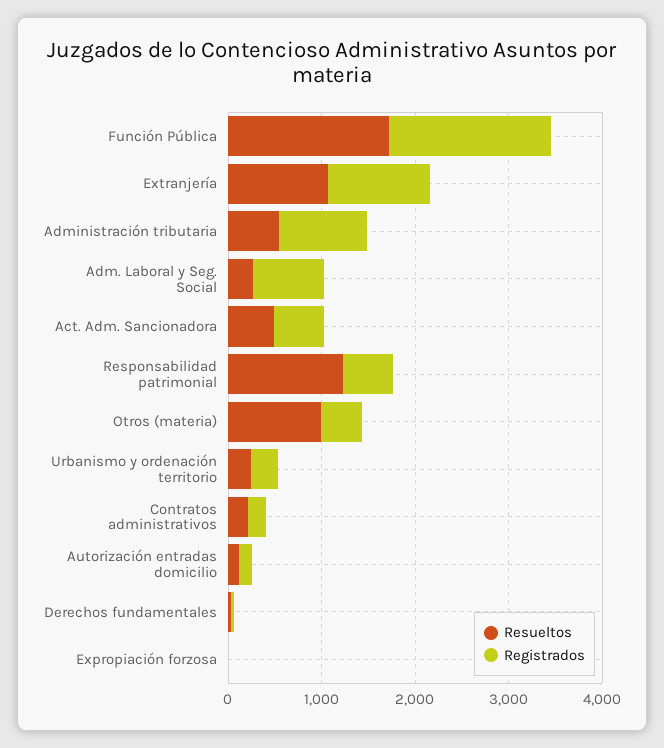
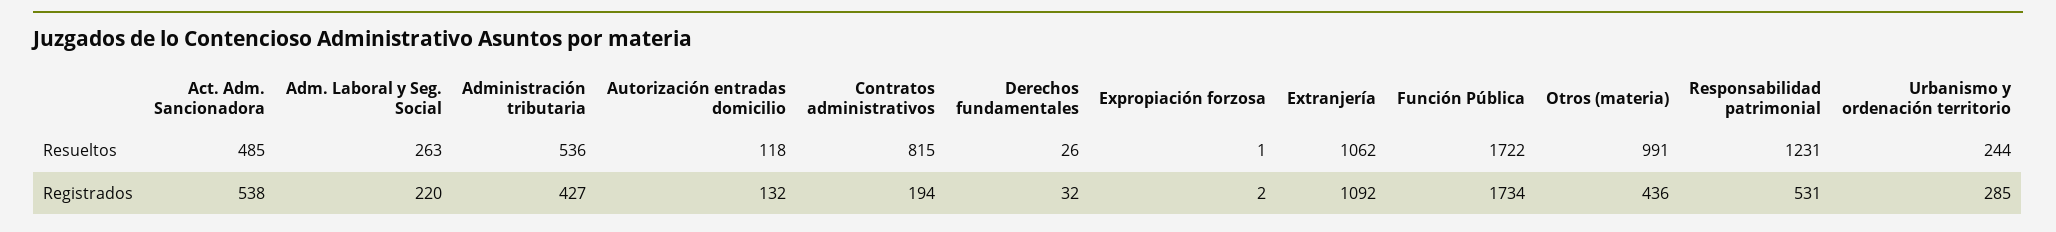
Registrados, Administración tributaria: 1000 -> 427
Registrados, Adm. Laboral y Seg. Social: 800 -> 220
Resueltos, Contratos administrativos: 200 -> 815

